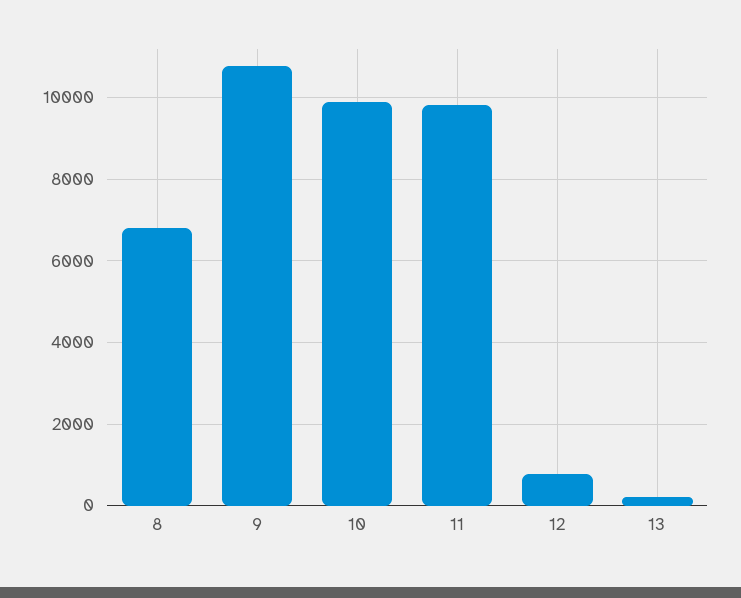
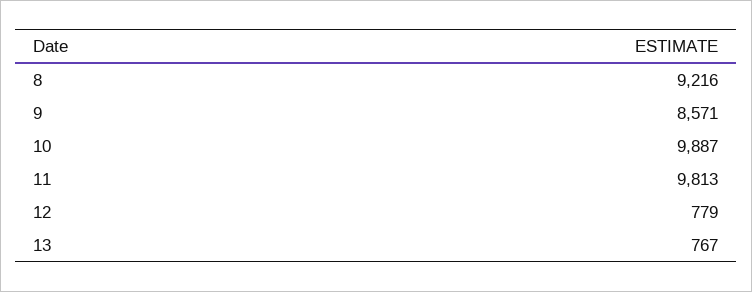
8: 6800 -> 9216
9: 10800 -> 8571
13: 200 -> 767

